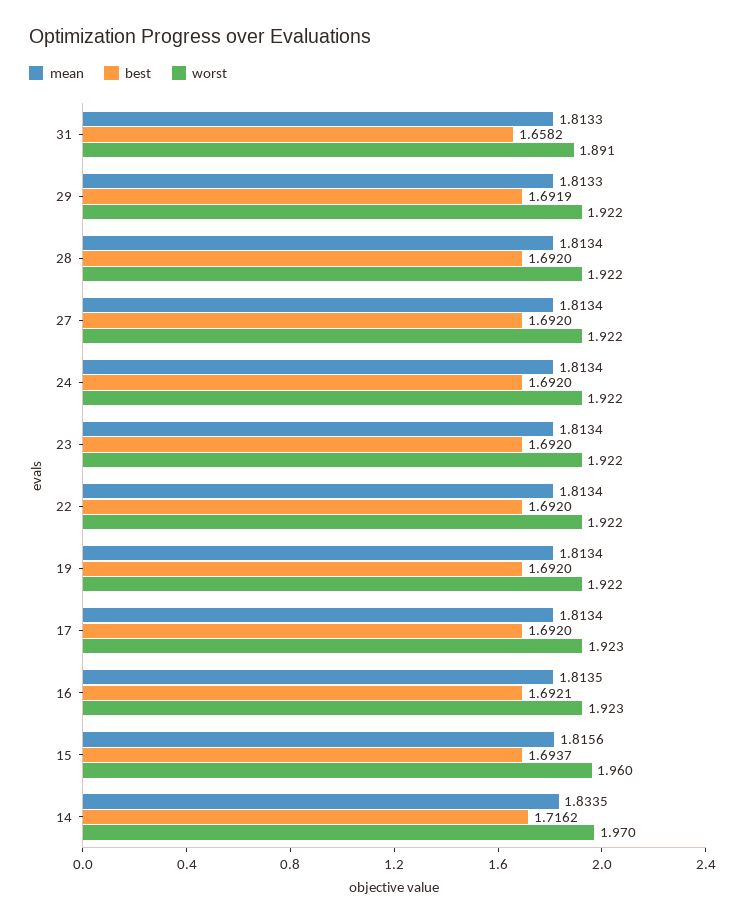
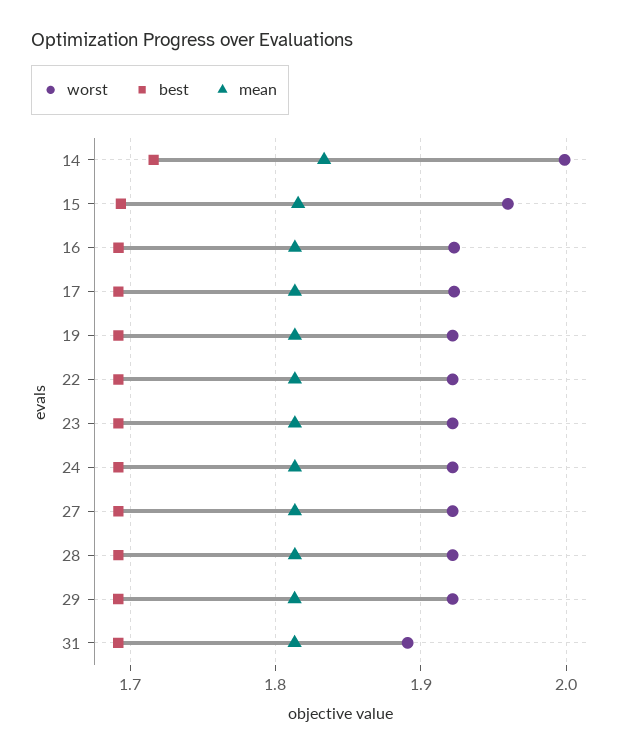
best, 31: 1.6582 -> 1.69
worst, 14: 1.97 -> 2

